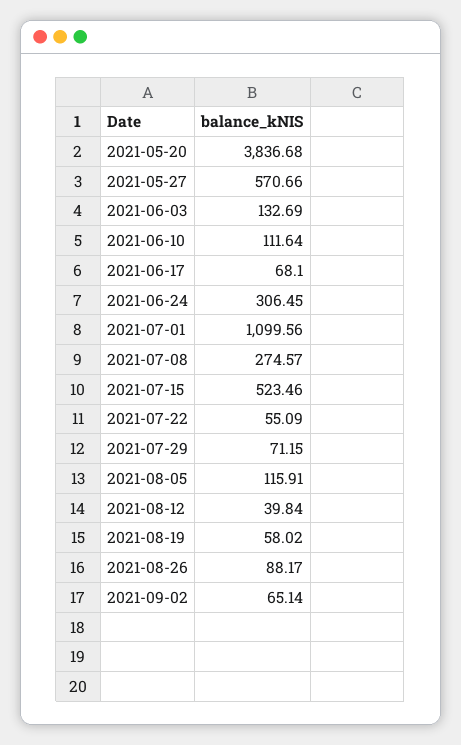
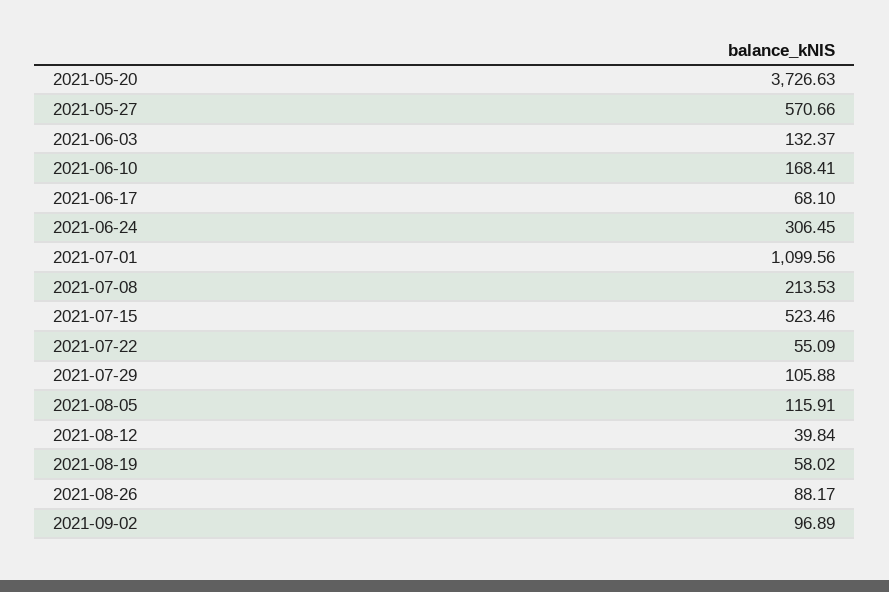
2021-05-20: 3836.68 -> 3726.63
2021-06-03: 132.69 -> 132.37
2021-06-10: 111.64 -> 168.41
2021-07-08: 274.57 -> 213.53
2021-07-29: 71.15 -> 105.88
2021-09-02: 65.14 -> 96.89

